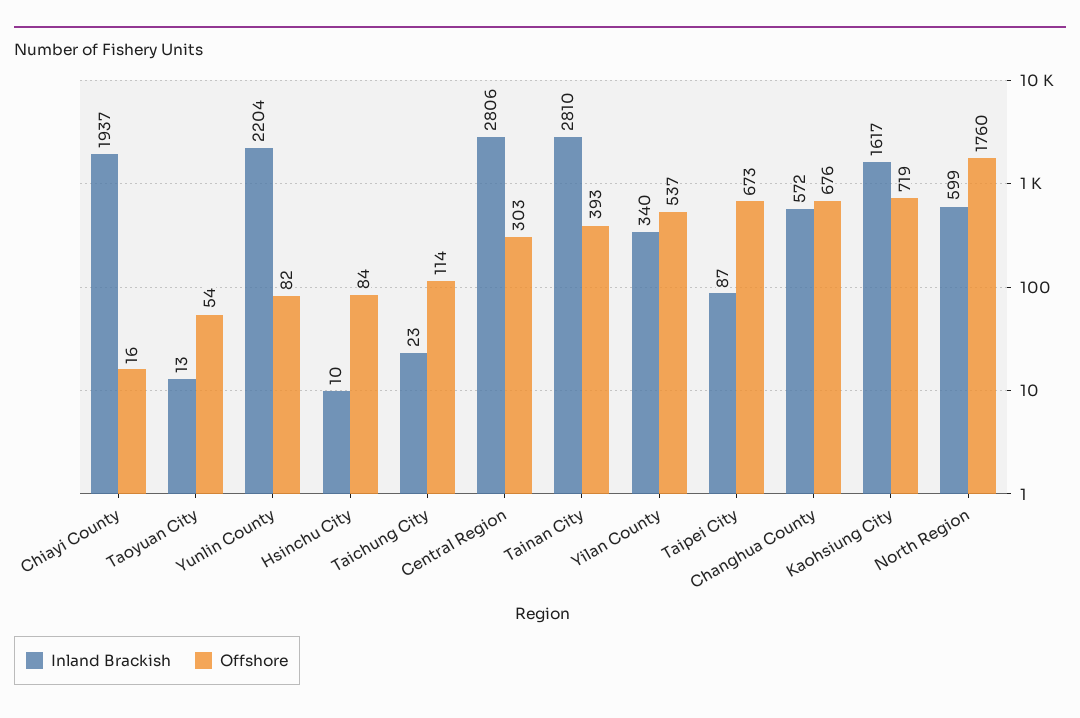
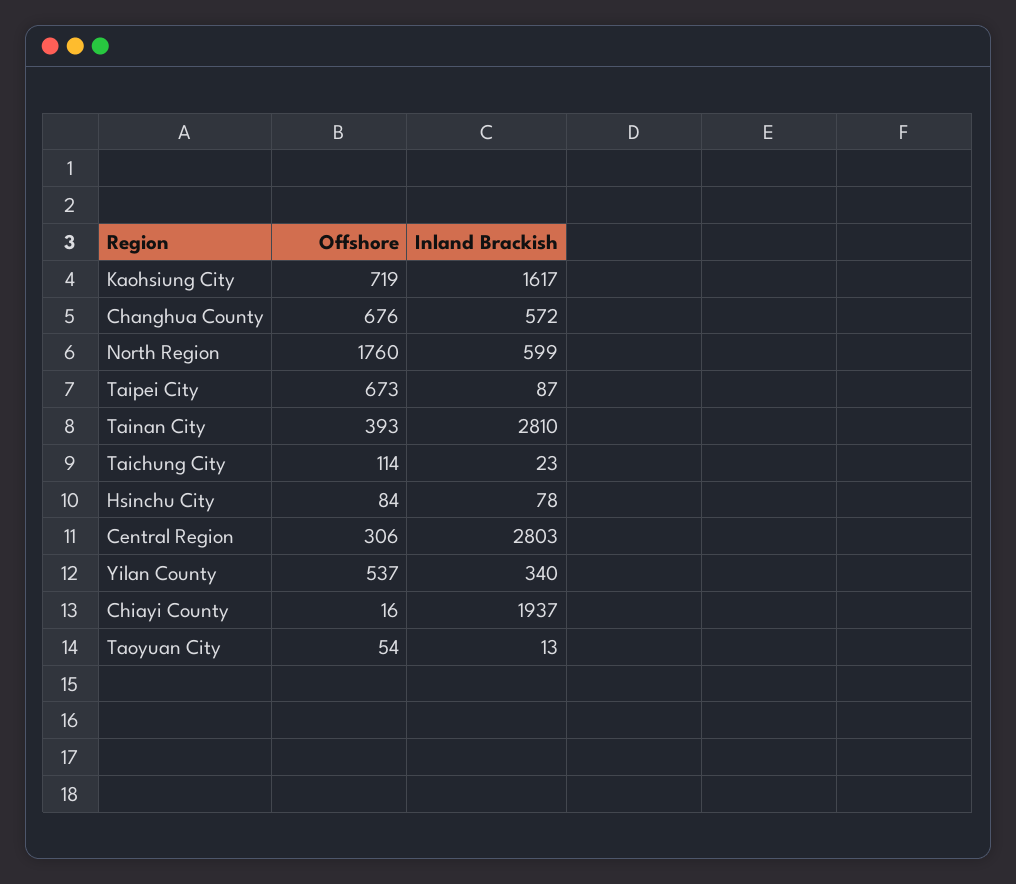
Inland Brackish, Yunlin County: 2204 -> none
Offshore, Yunlin County: 82 -> none
Inland Brackish, Hsinchu City: 10 -> 78
Inland Brackish, Central Region: 2806 -> 2803
Offshore, Central Region: 303 -> 306

